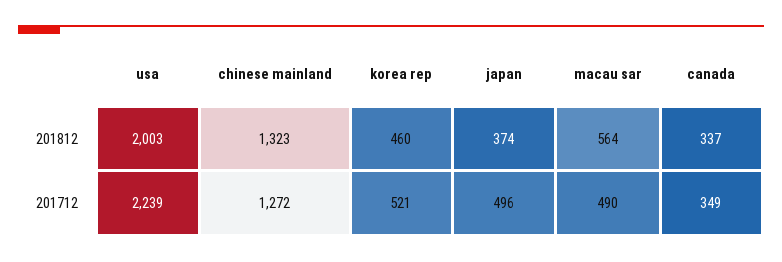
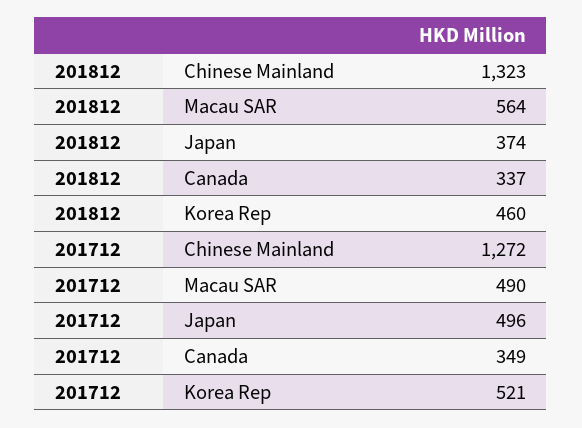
usa, 201812: 2003 -> none
usa, 201712: 2239 -> none

